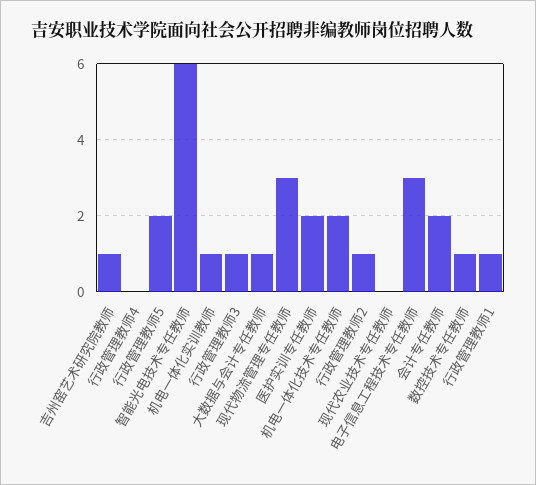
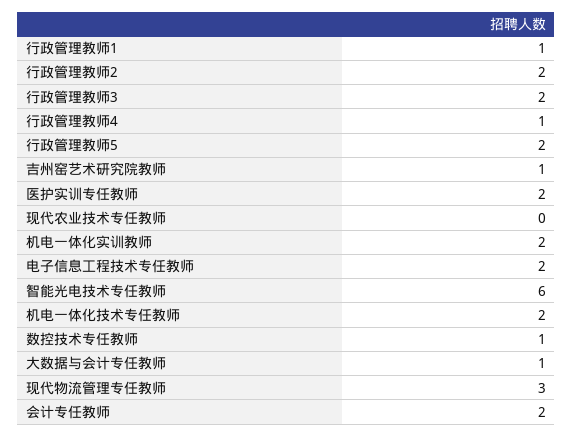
行政管理教师4: 0 -> 1
机电一体化实训教师: 1 -> 2
行政管理教师3: 1 -> 2
行政管理教师2: 1 -> 2
电子信息工程技术专任教师: 3 -> 2

